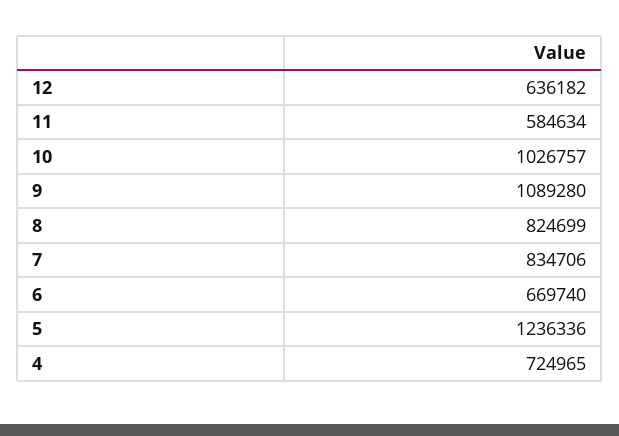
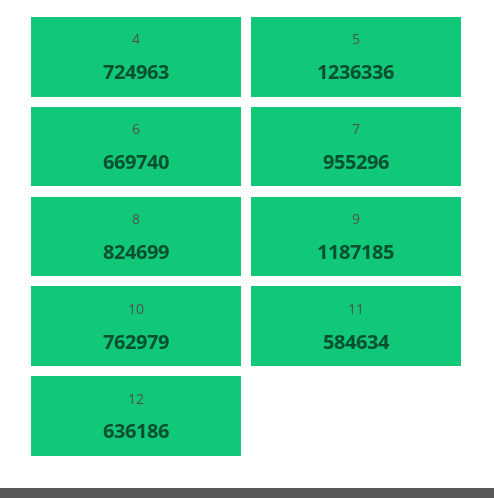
12: 636182 -> 636186
10: 1026757 -> 762979
9: 1089280 -> 1187185
7: 834706 -> 955296
4: 724965 -> 724963

